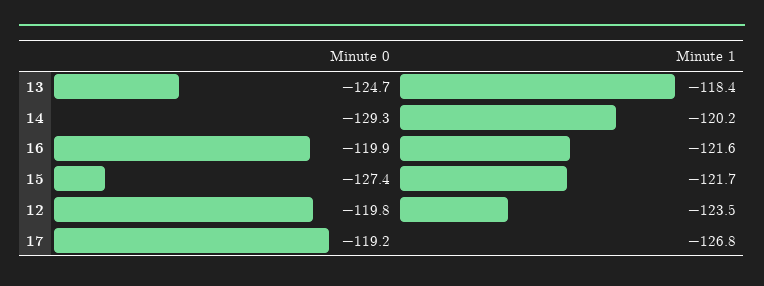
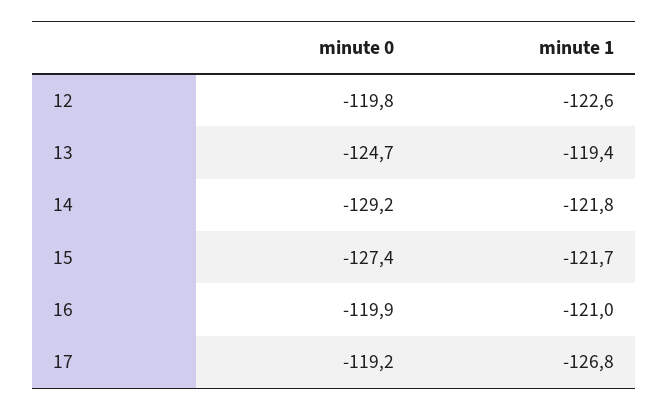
Minute 1, 13: -118.4 -> -119.4
Minute 0, 14: -129.3 -> -129.2
Minute 1, 14: -120.2 -> -121.8
Minute 1, 16: -121.6 -> -121
Minute 1, 12: -123.5 -> -122.6

